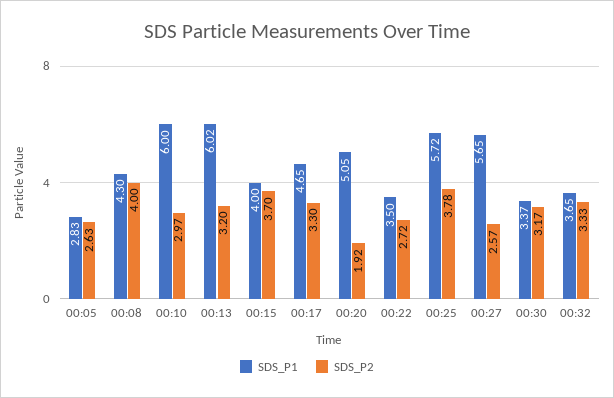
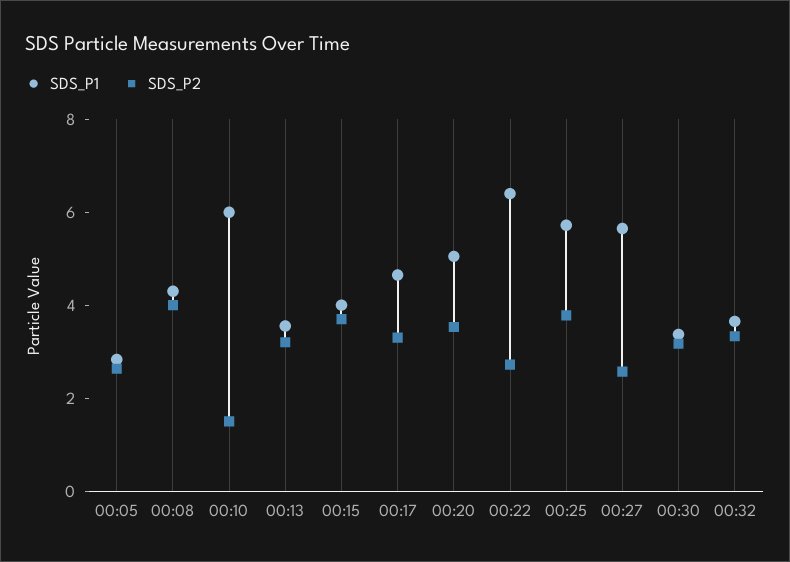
SDS_P2, 00:10: 2.97 -> 1.5
SDS_P1, 00:13: 6.02 -> 3.5
SDS_P2, 00:20: 1.92 -> 3.5
SDS_P1, 00:22: 3.5 -> 6.5

